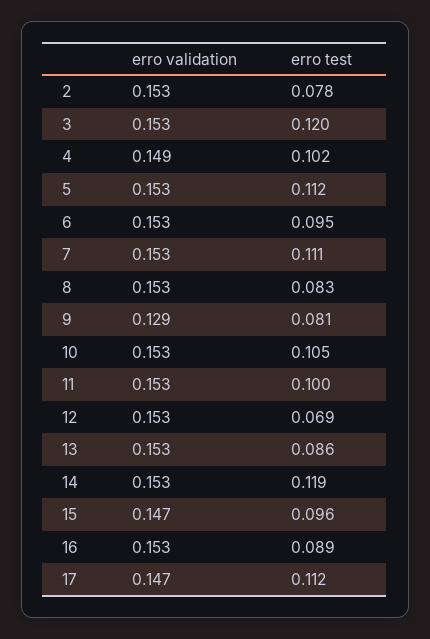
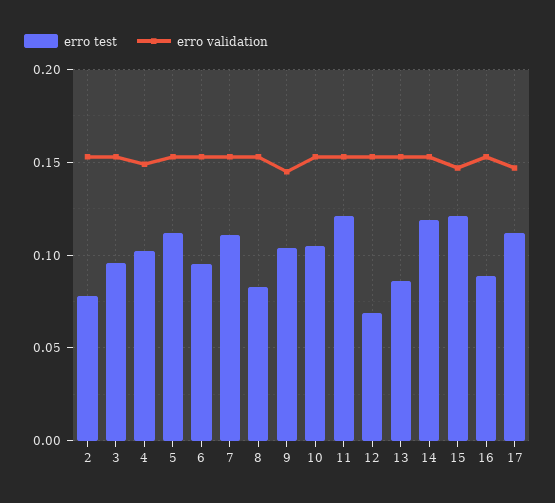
erro test, 3: 0.12 -> 0.095
erro validation, 9: 0.129 -> 0.145
erro test, 9: 0.081 -> 0.105
erro test, 11: 0.1 -> 0.12
erro test, 15: 0.096 -> 0.12

